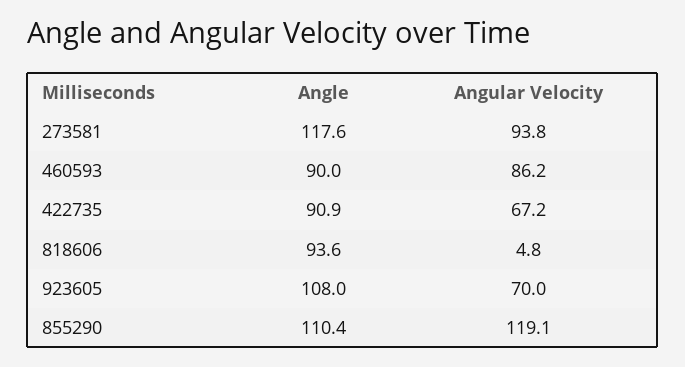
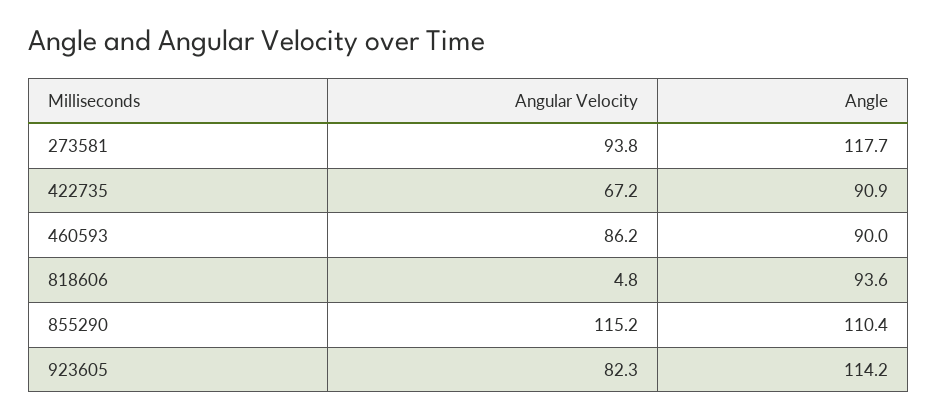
Angle, 273581: 117.6 -> 117.7
Angle, 923605: 108 -> 114.2
Angular Velocity, 923605: 70 -> 82.3
Angular Velocity, 855290: 119.1 -> 115.2

